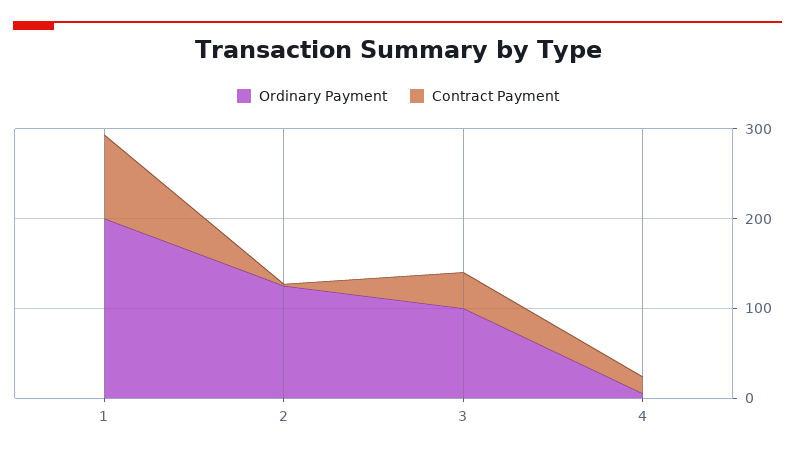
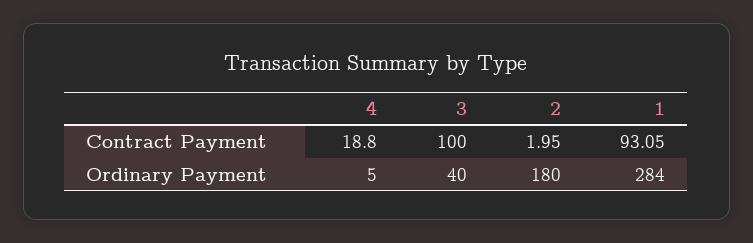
Ordinary Payment, 1: 200 -> 284
Ordinary Payment, 2: 120 -> 180
Ordinary Payment, 3: 100 -> 40
Contract Payment, 3: 40 -> 100

